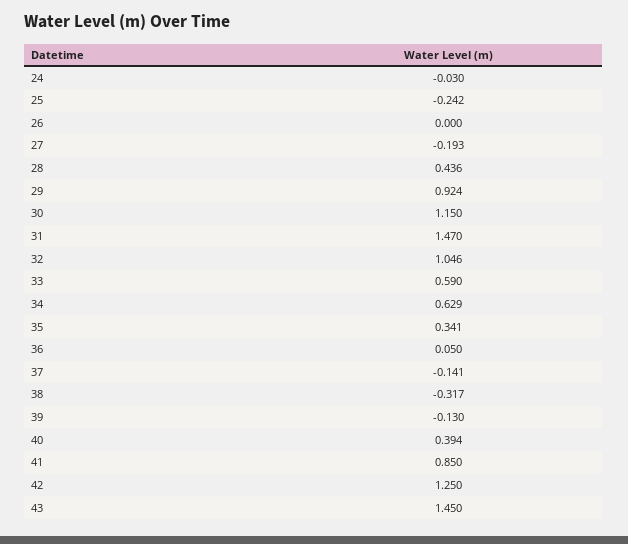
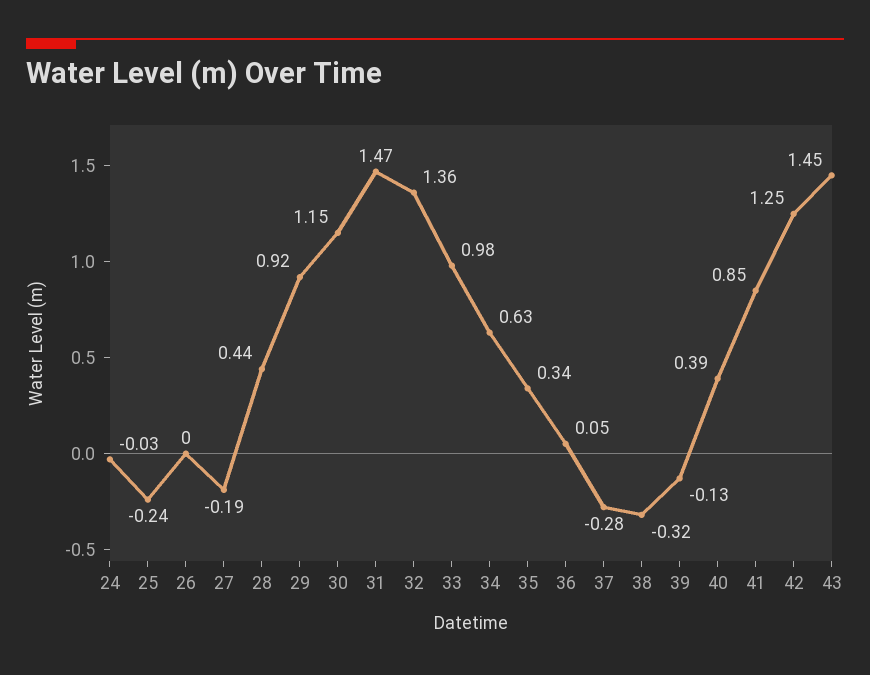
32: 1.046 -> 1.36
33: 0.59 -> 0.98
37: -0.141 -> -0.28

